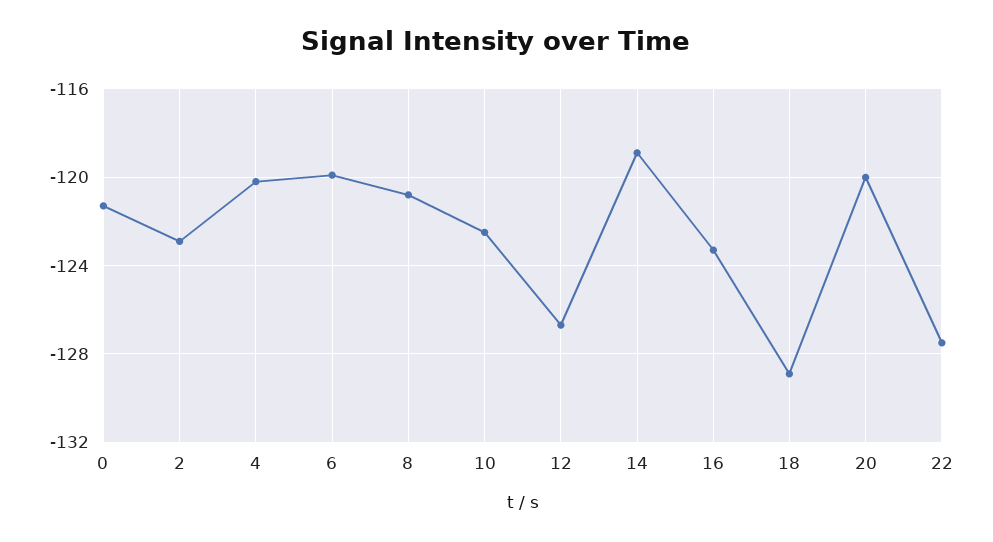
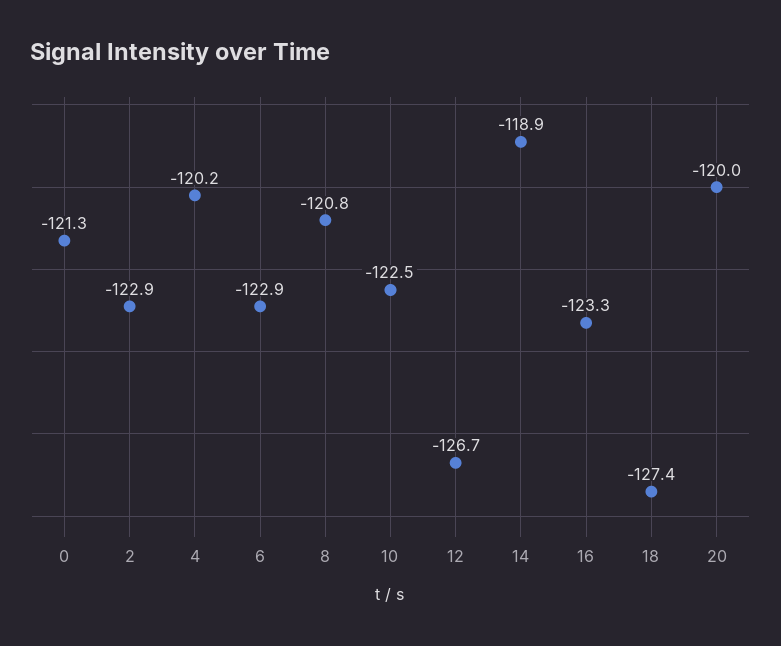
6: -120 -> -122.9
18: -129 -> -127.4
22: -127.5 -> none

